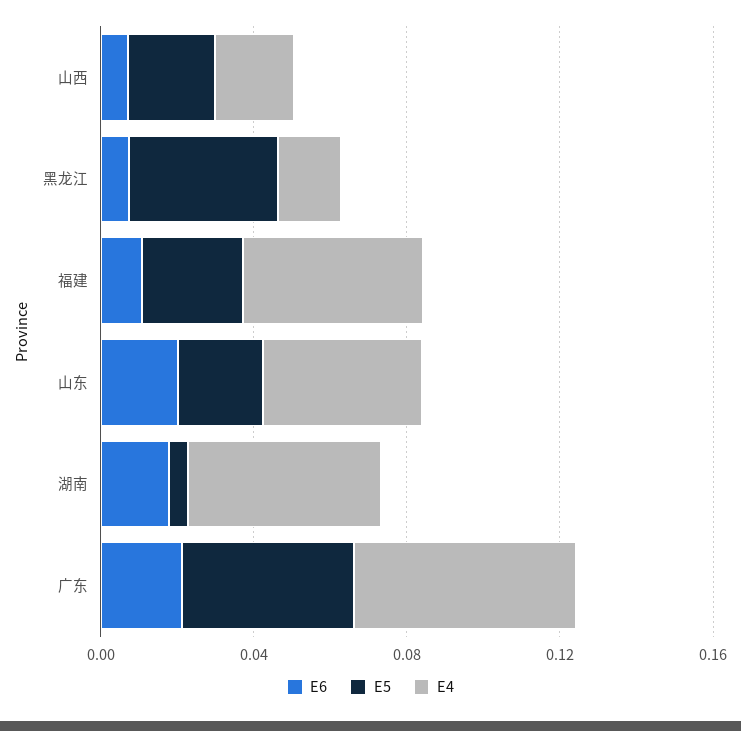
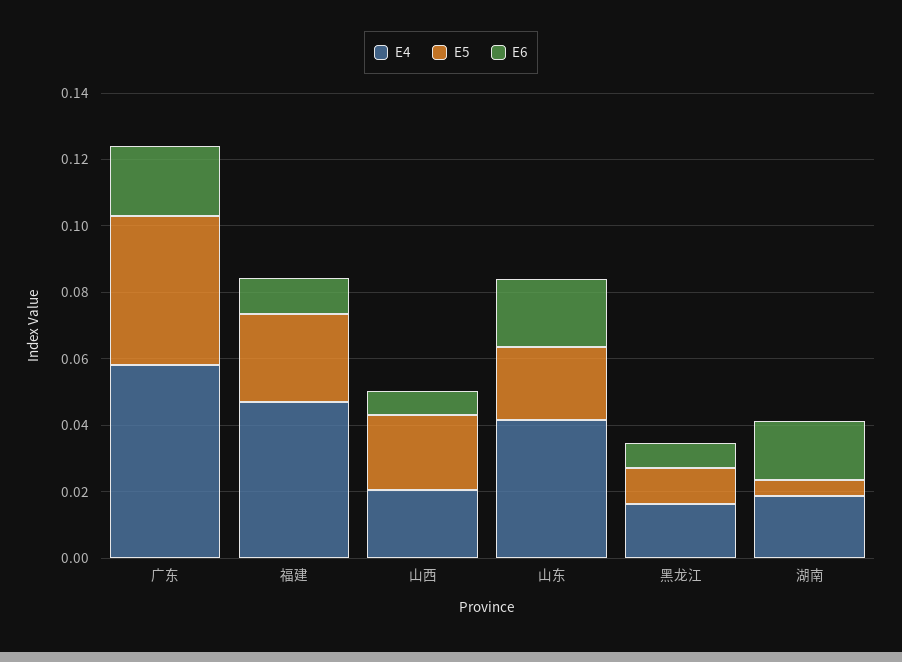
E5, 黑龙江: 0.04 -> 0.01
E4, 湖南: 0.05 -> 0.02

